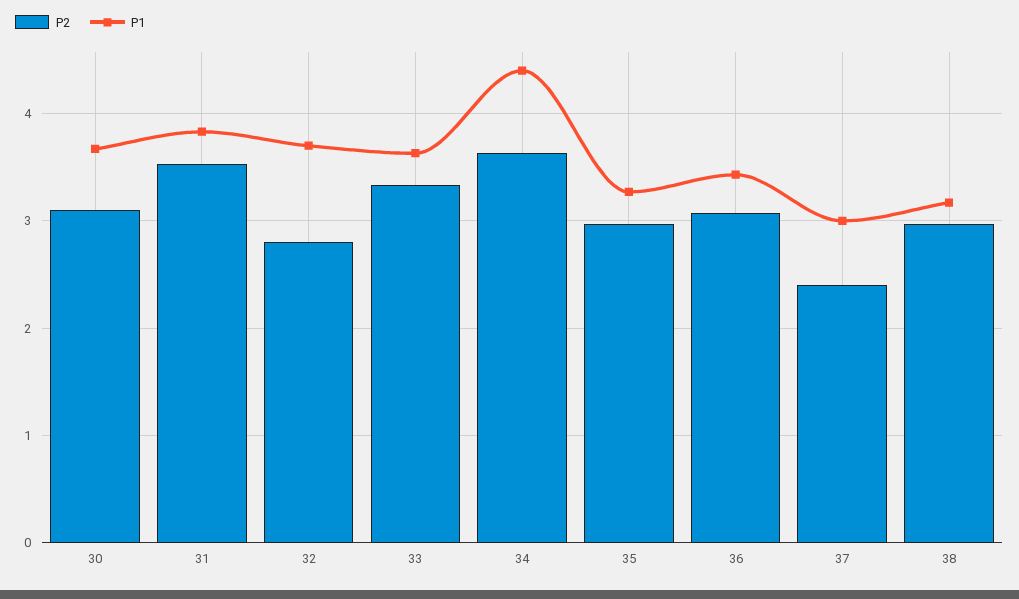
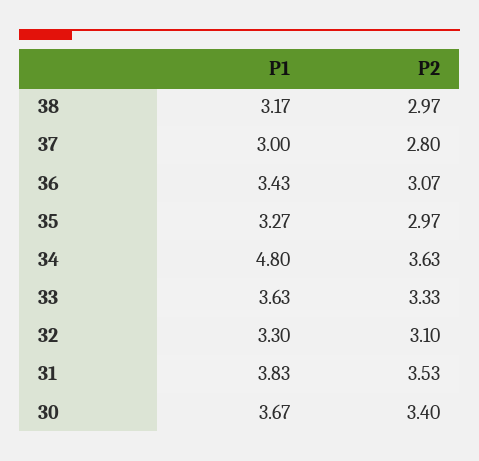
P2, 30: 3.1 -> 3.4
P2, 32: 2.8 -> 3.1
P1, 32: 3.7 -> 3.3
P1, 34: 4.4 -> 4.8
P2, 37: 2.4 -> 2.8

